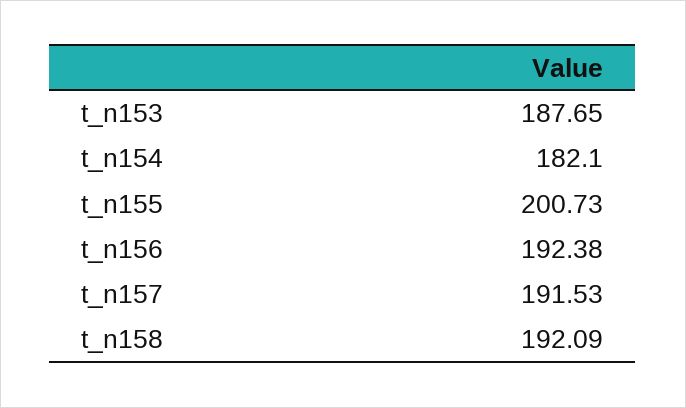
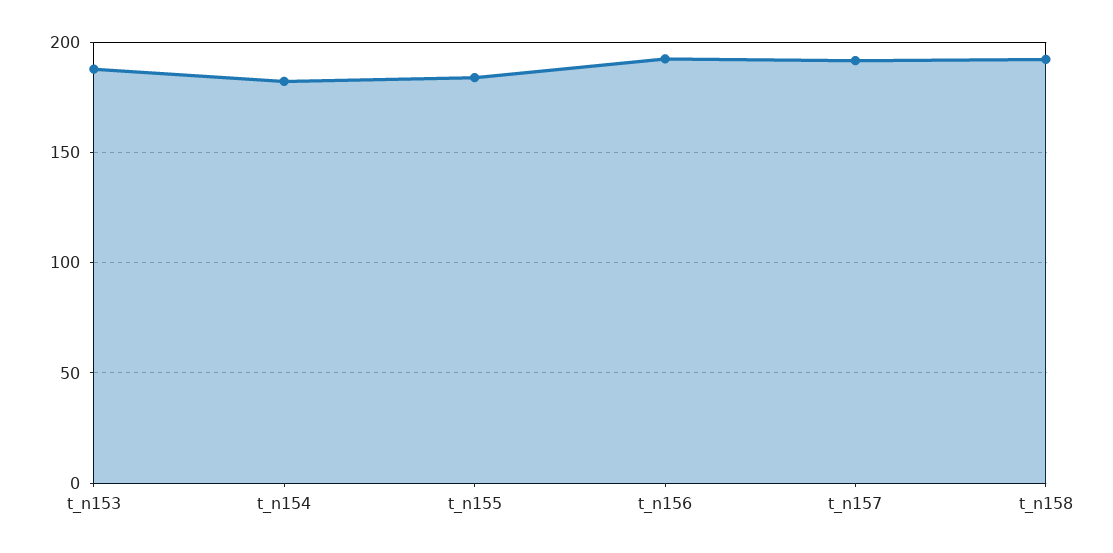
t_n155: 200.73 -> 185

